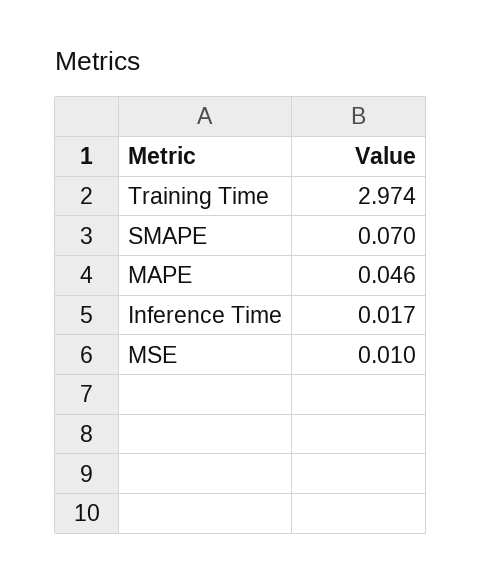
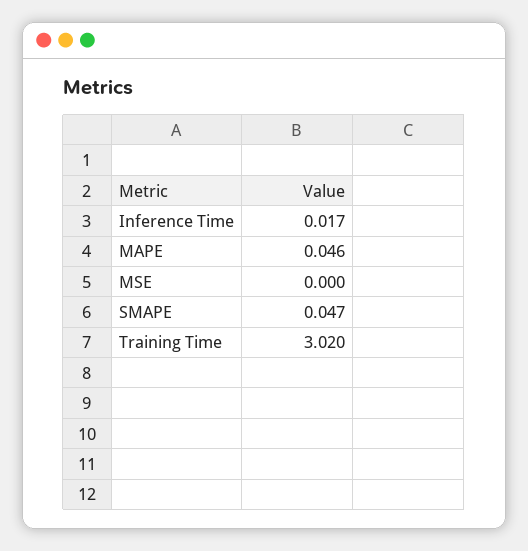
Training Time: 2.974 -> 3.02
SMAPE: 0.07 -> 0.047
MSE: 0.01 -> 0

